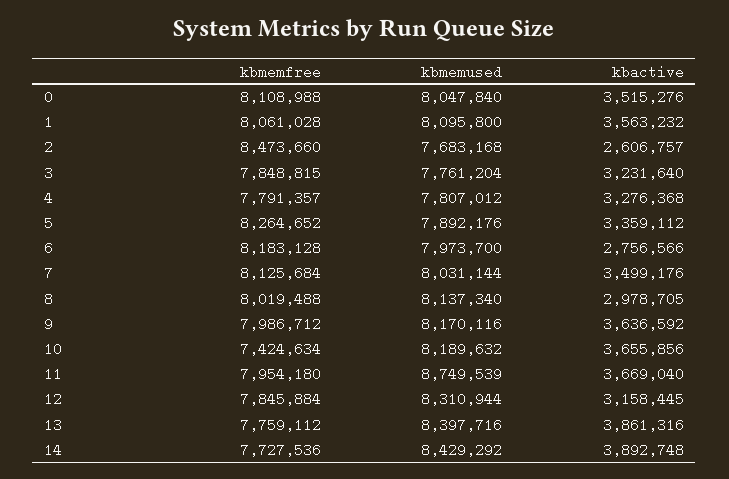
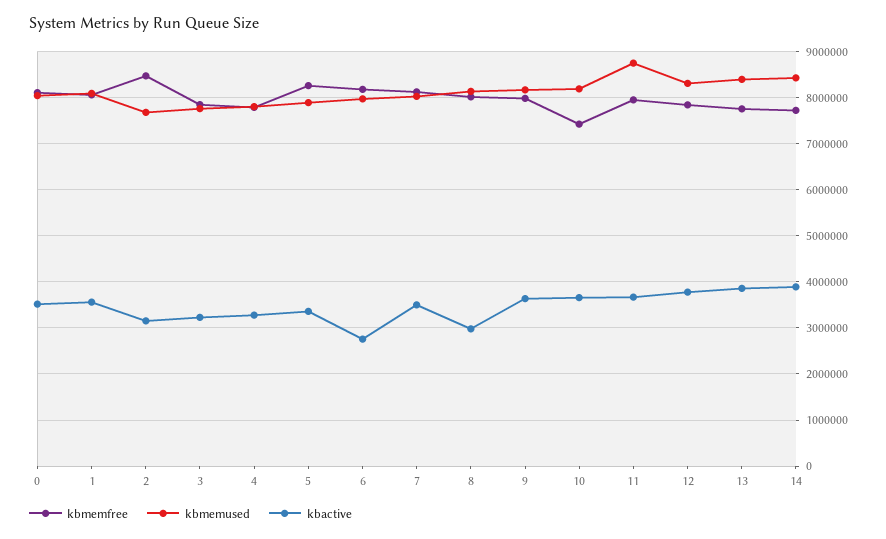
kbactive, 2: 2606757 -> 3200000
kbactive, 12: 3158445 -> 3800000

